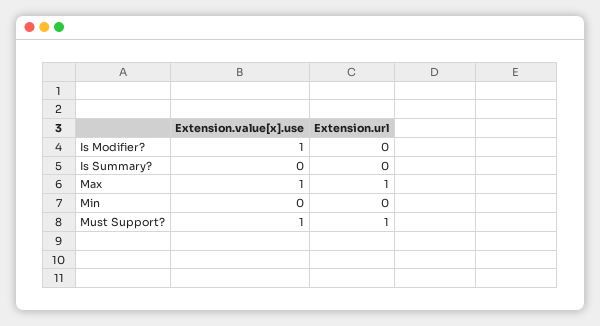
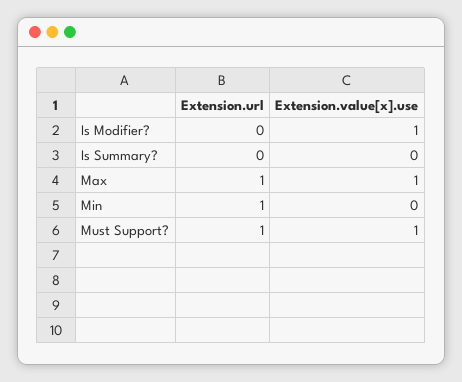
Extension.url, Min: 0 -> 1

